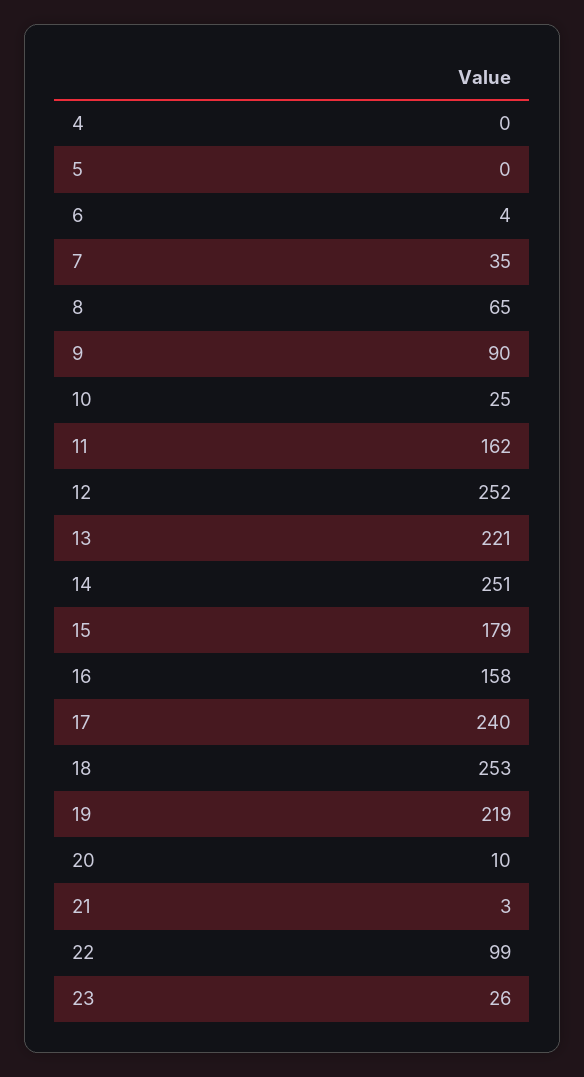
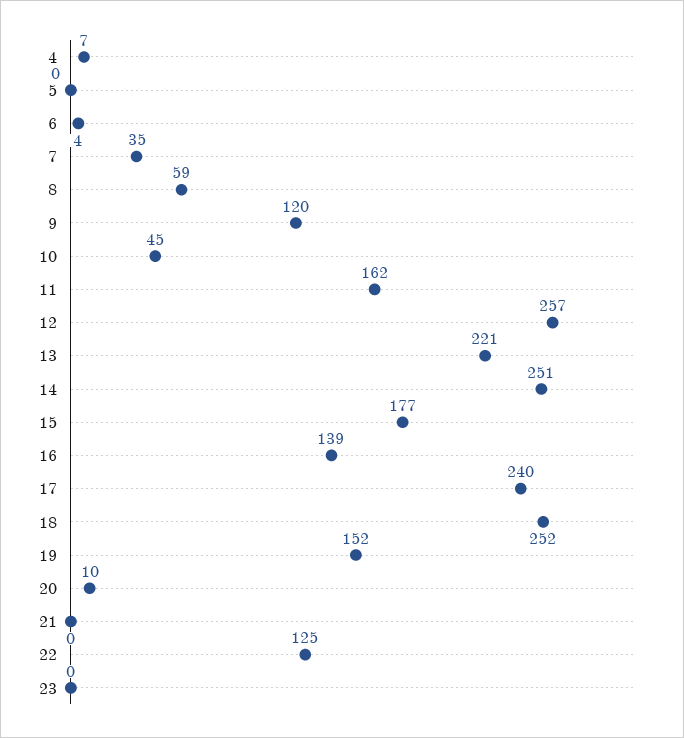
4: 0 -> 7
8: 65 -> 59
9: 90 -> 120
10: 25 -> 45
12: 252 -> 257
15: 179 -> 177
16: 158 -> 139
18: 253 -> 252
19: 219 -> 152
21: 3 -> 0
22: 99 -> 125
23: 26 -> 0

